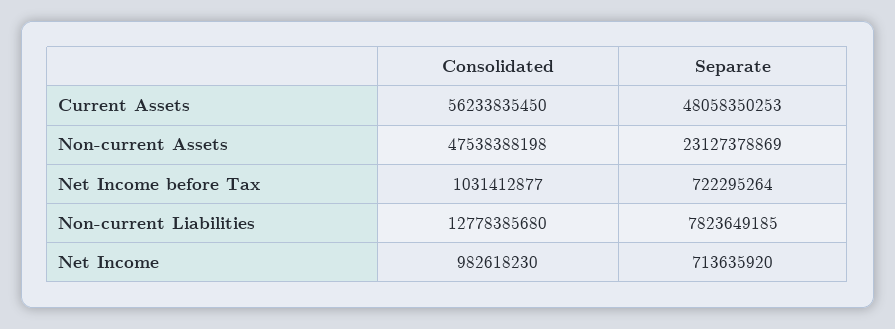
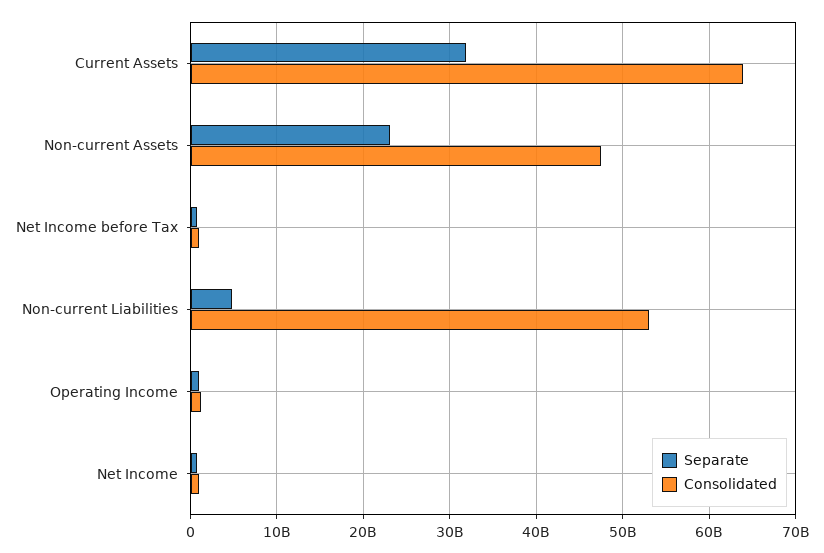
Consolidated, Current Assets: 56233835450 -> 64000000000
Separate, Current Assets: 48058350253 -> 32000000000
Consolidated, Non-current Liabilities: 12778385680 -> 53000000000
Separate, Non-current Liabilities: 7823649185 -> 5000000000
Separate, Operating Income: none -> 1000000000
Consolidated, Operating Income: none -> 1000000000

